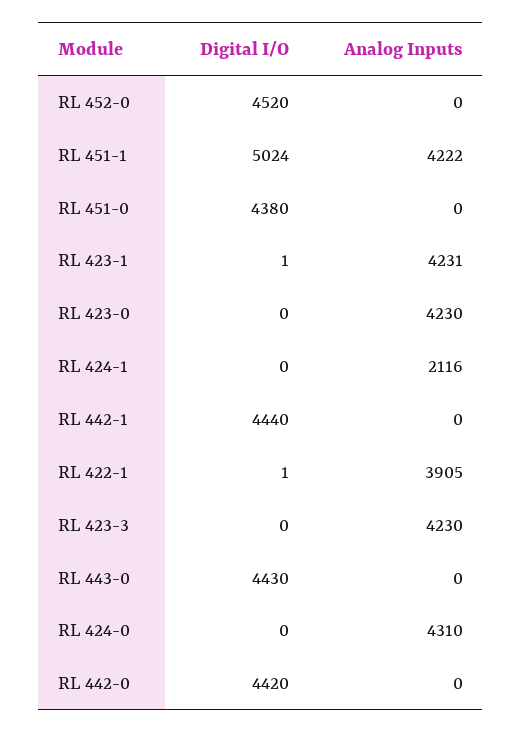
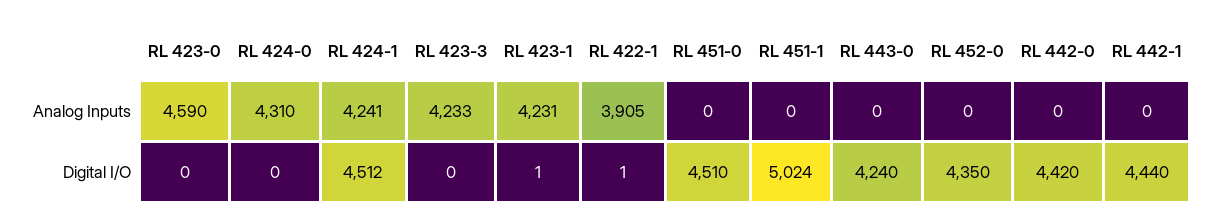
Digital I/O, RL 452-0: 4520 -> 4350
Analog Inputs, RL 451-1: 4222 -> 0
Digital I/O, RL 451-0: 4380 -> 4510
Analog Inputs, RL 423-0: 4230 -> 4590
Digital I/O, RL 424-1: 0 -> 4512
Analog Inputs, RL 424-1: 2116 -> 4241
Analog Inputs, RL 423-3: 4230 -> 4233
Digital I/O, RL 443-0: 4430 -> 4240

